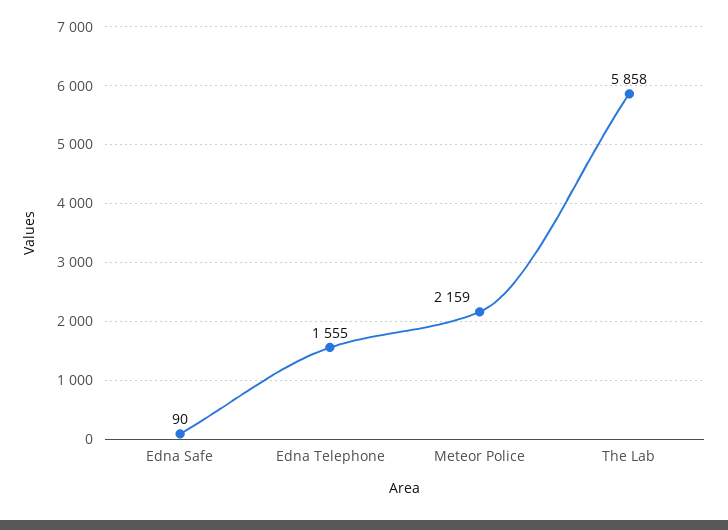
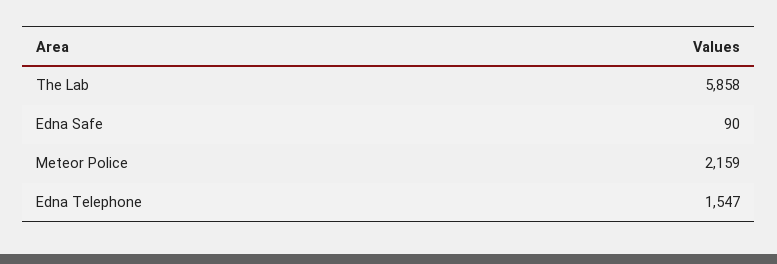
Edna Telephone: 1555 -> 1547

